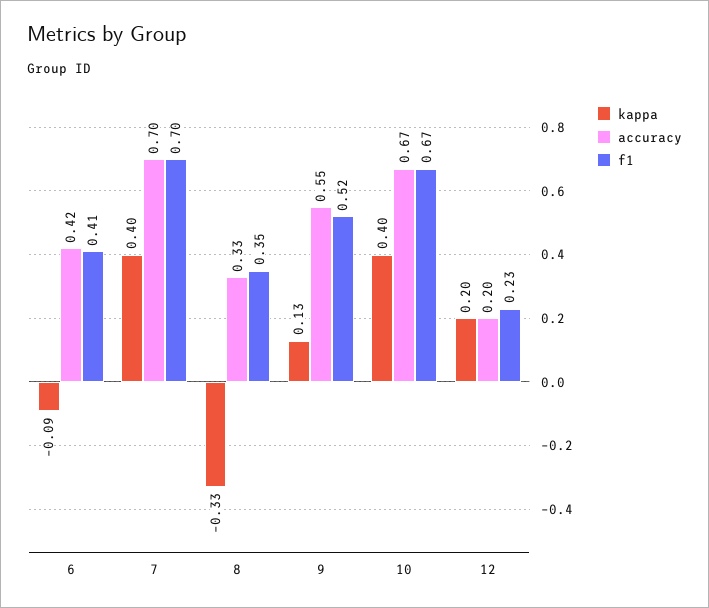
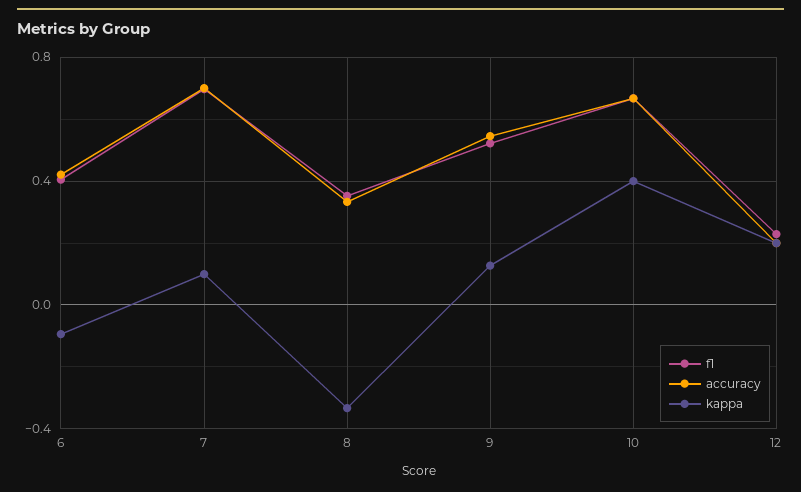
kappa, 7: 0.4 -> 0.1

